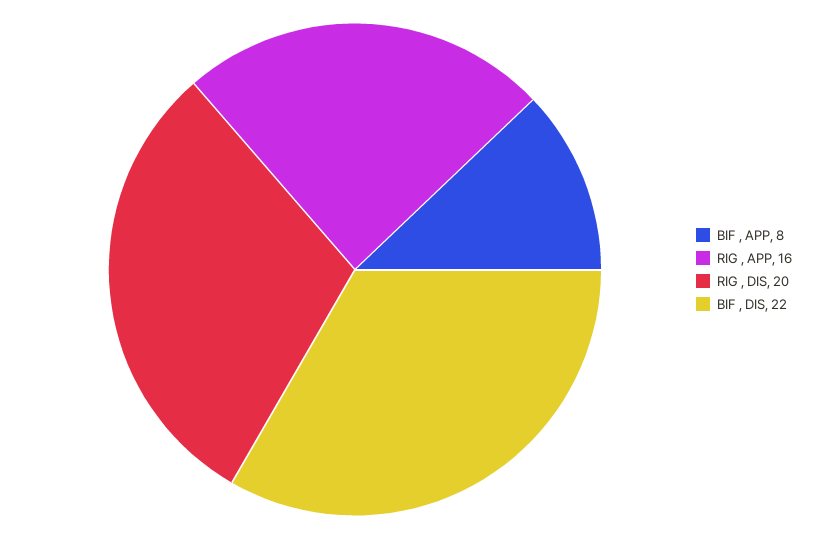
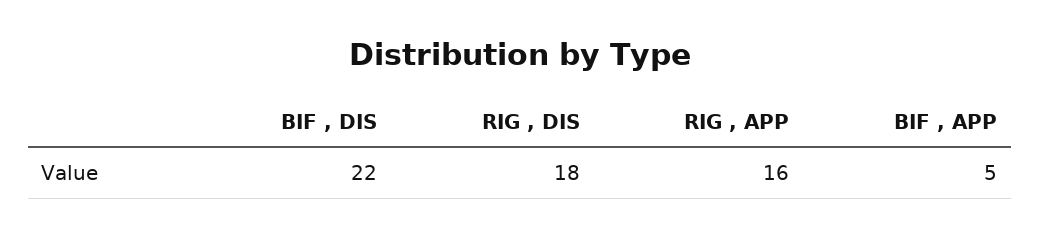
BIF , APP: 8 -> 5
RIG , DIS: 20 -> 18

